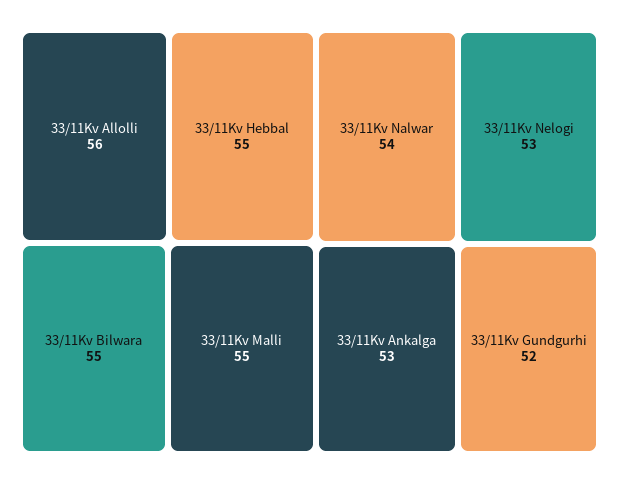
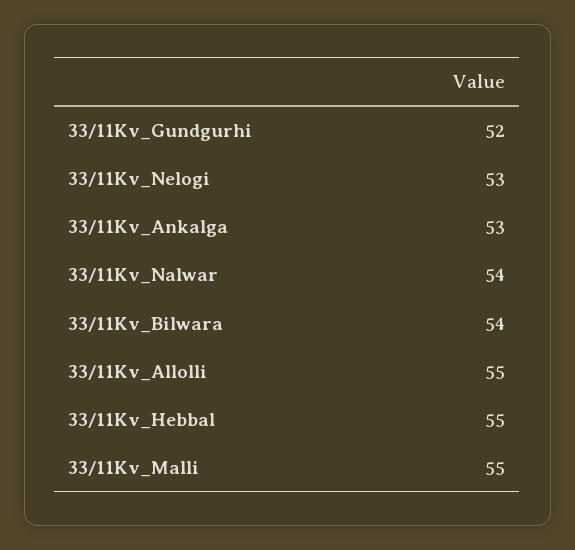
33/11Kv Allolli: 56 -> 55
33/11Kv Bilwara: 55 -> 54

